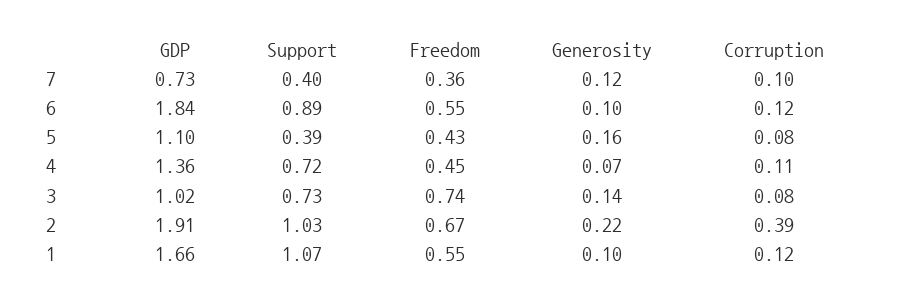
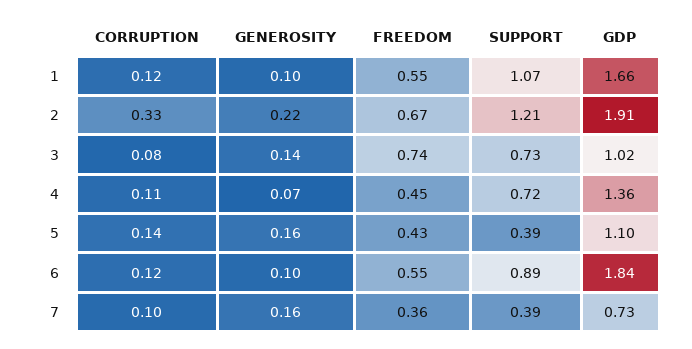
Support, 7: 0.4 -> 0.39
Generosity, 7: 0.12 -> 0.16
Corruption, 5: 0.08 -> 0.14
Support, 2: 1.03 -> 1.21
Corruption, 2: 0.39 -> 0.33

